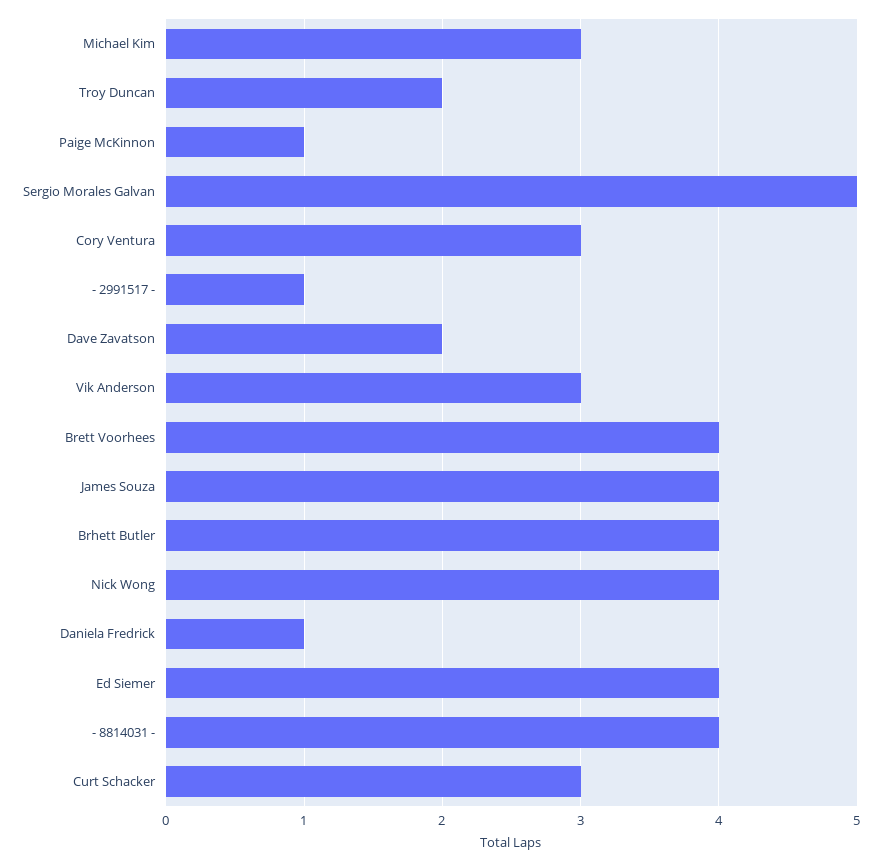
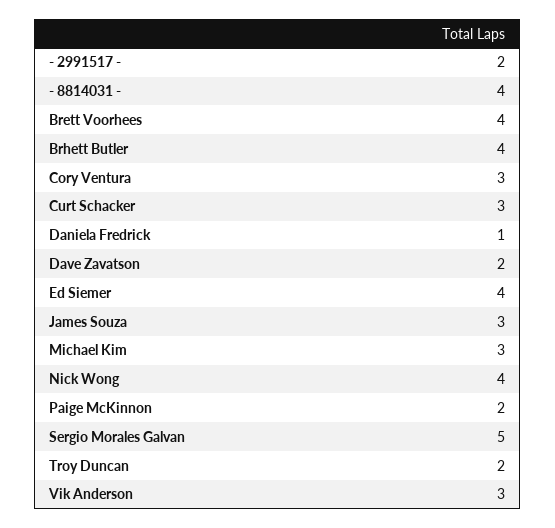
Paige McKinnon: 1 -> 2
- 2991517 -: 1 -> 2
James Souza: 4 -> 3

